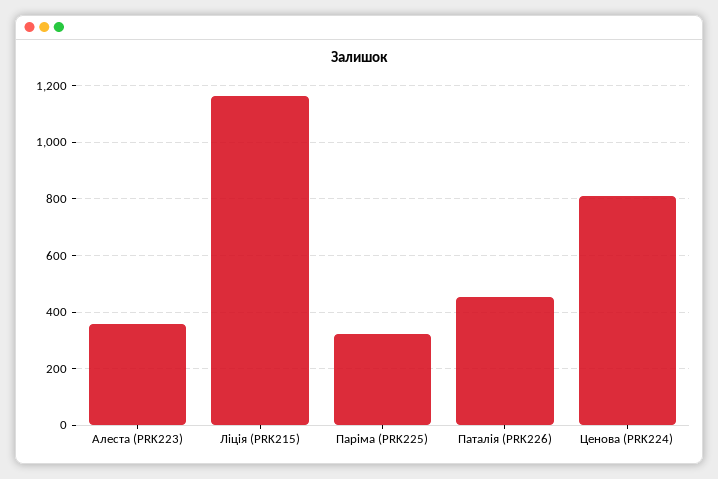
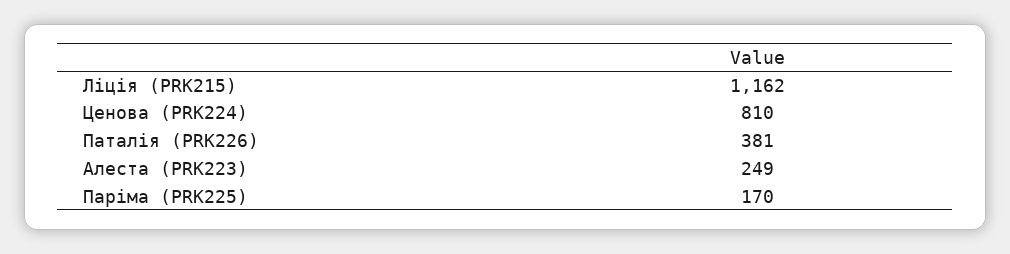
Алеста (PRK223): 350 -> 249
Паріма (PRK225): 325 -> 170
Паталія (PRK226): 450 -> 381

